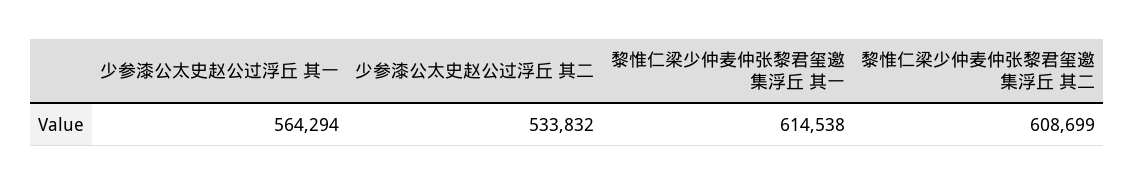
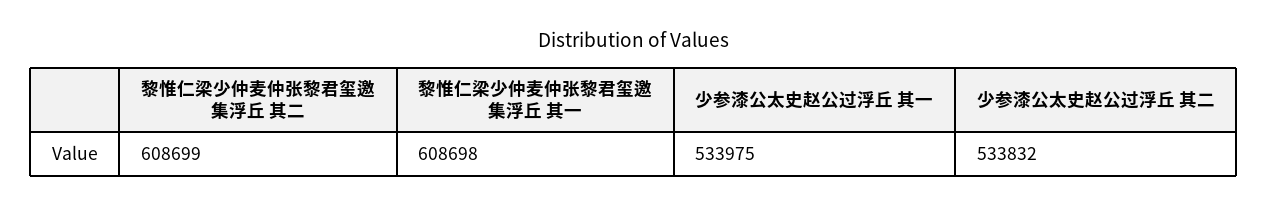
少参漆公太史赵公过浮丘 其一: 564294 -> 533975
黎惟仁梁少仲麦仲张黎君玺邀集浮丘 其一: 614538 -> 608698

